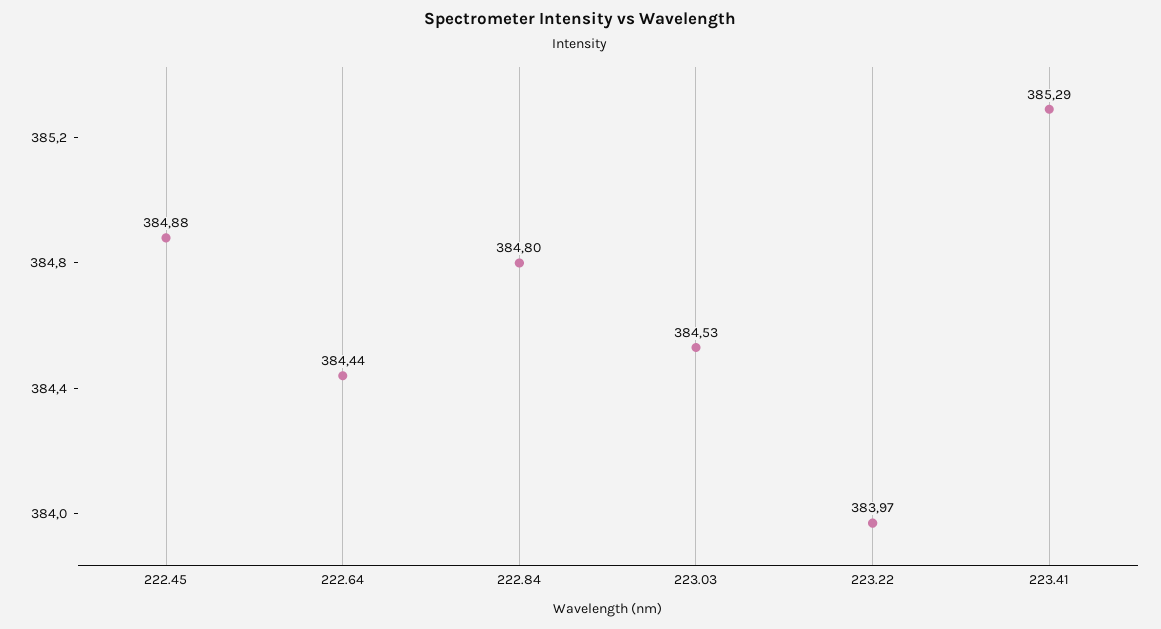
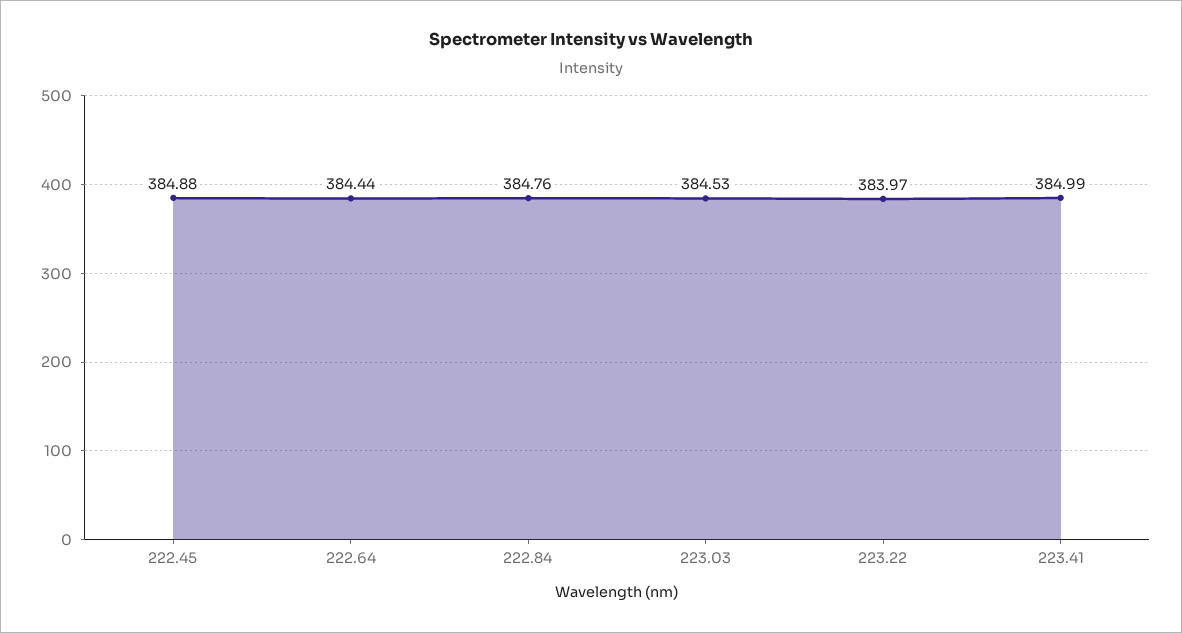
222.84: 384.8 -> 384.76
223.41: 385.29 -> 384.99

